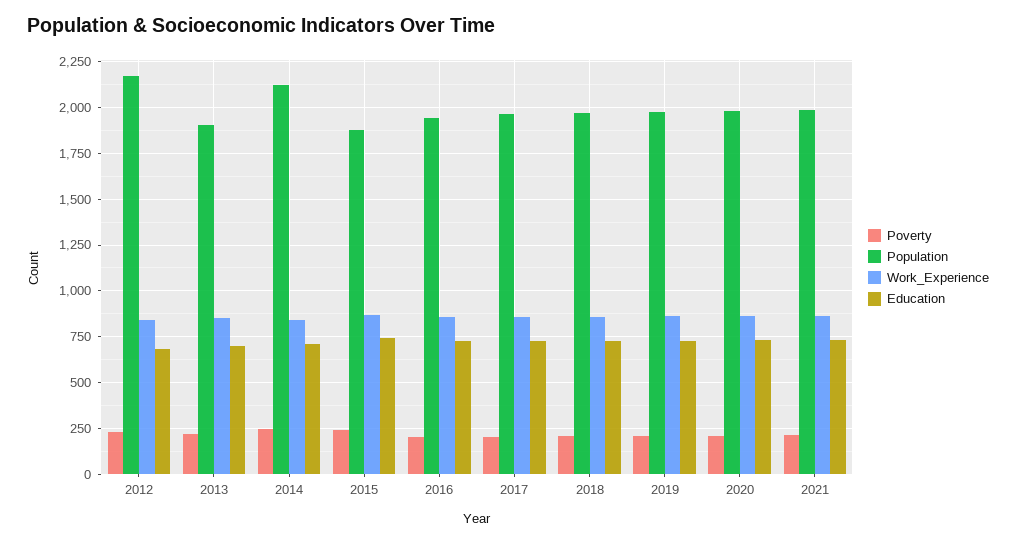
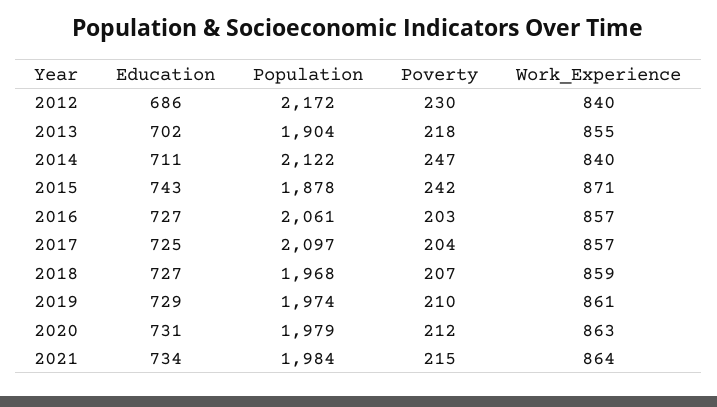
Population, 2016: 1950 -> 2061
Population, 2017: 1950 -> 2097

